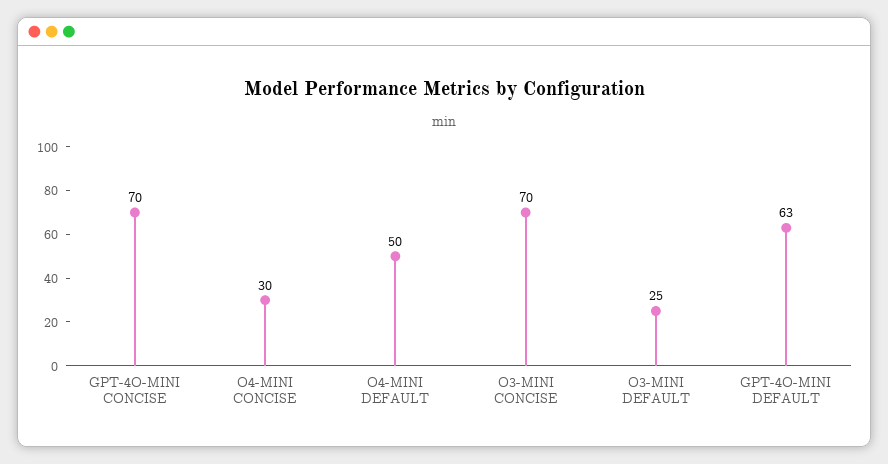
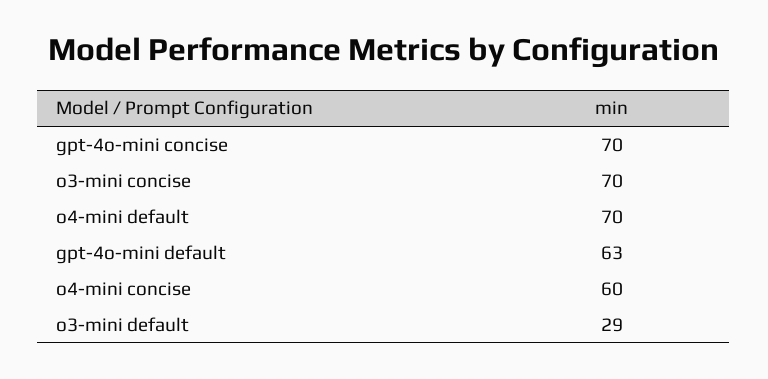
O4-MINI CONCISE: 30 -> 60
O4-MINI DEFAULT: 50 -> 70
O3-MINI DEFAULT: 25 -> 29

